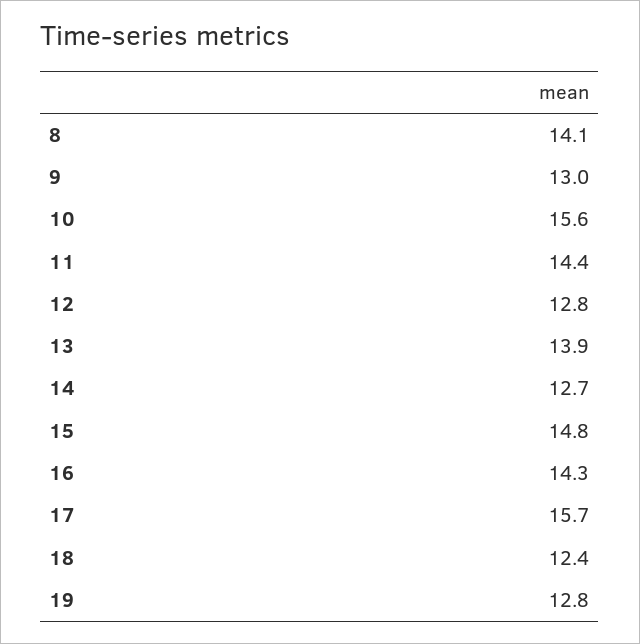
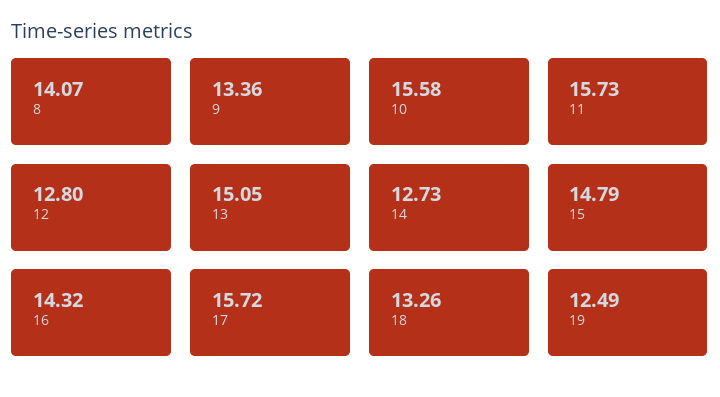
9: 13 -> 13.36
11: 14.4 -> 15.73
13: 13.9 -> 15.05
18: 12.4 -> 13.26
19: 12.8 -> 12.49

